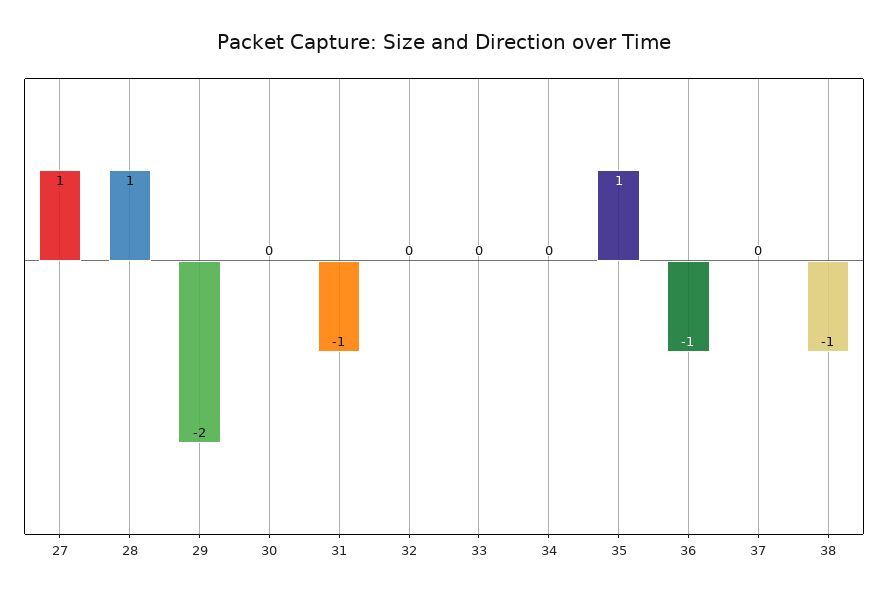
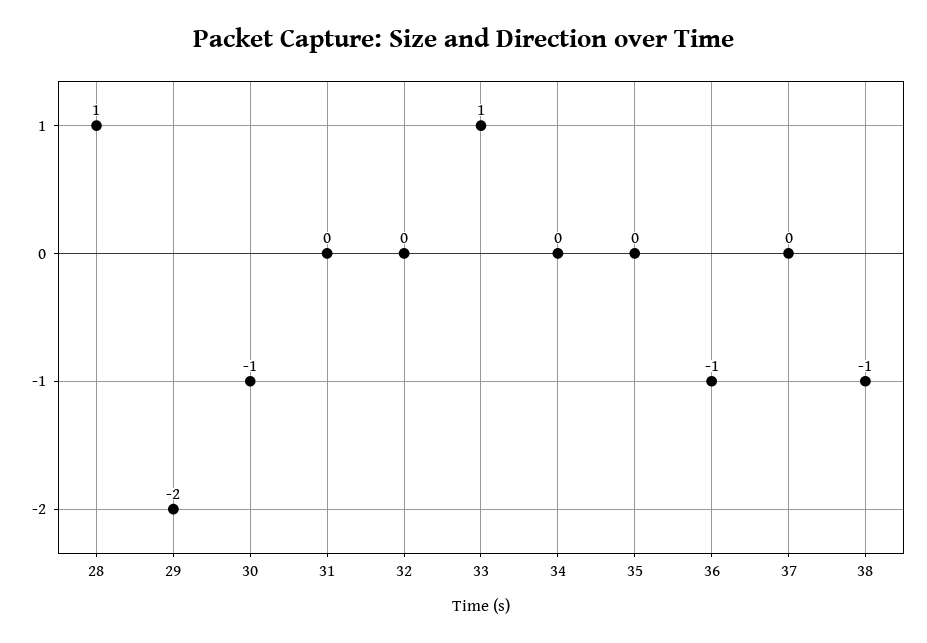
27: 1 -> none
30: 0 -> -1
31: -1 -> 0
33: 0 -> 1
35: 1 -> 0

